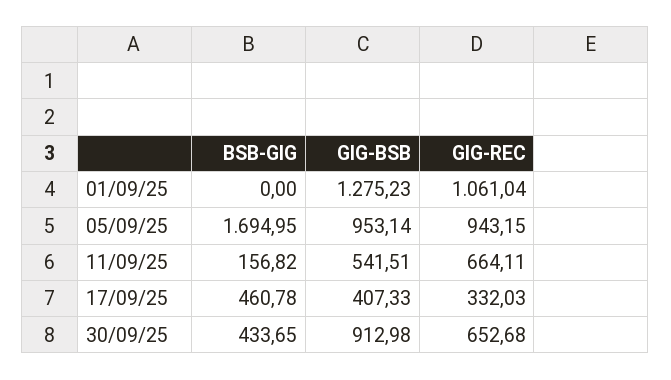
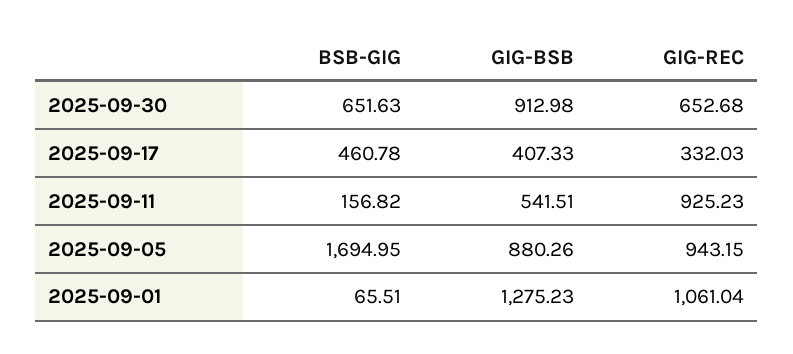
BSB-GIG, 01/09/25: 0 -> 65.51
GIG-BSB, 05/09/25: 953.14 -> 880.26
GIG-REC, 11/09/25: 664.11 -> 925.23
BSB-GIG, 30/09/25: 433.65 -> 651.63

